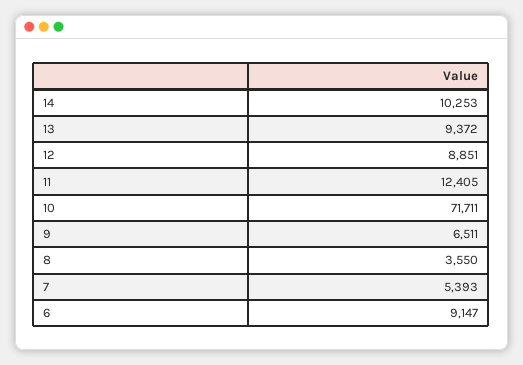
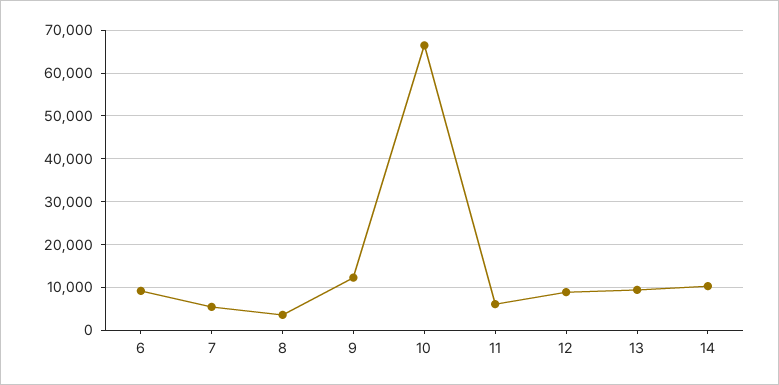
11: 12405 -> 6000
10: 71711 -> 66000
9: 6511 -> 12000

